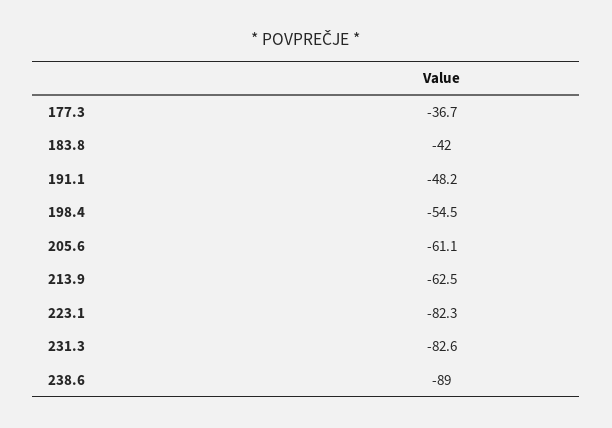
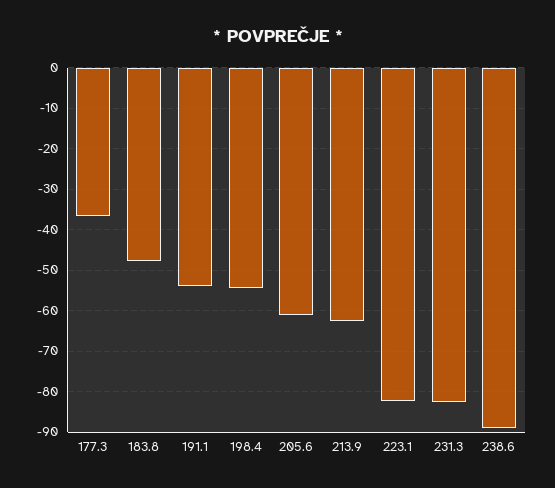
183.8: -42 -> -48
191.1: -48.2 -> -54

